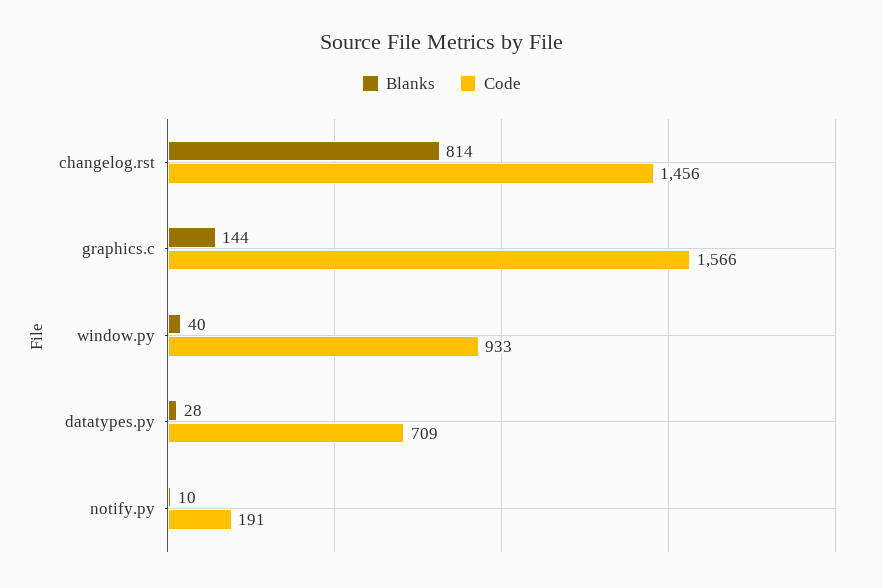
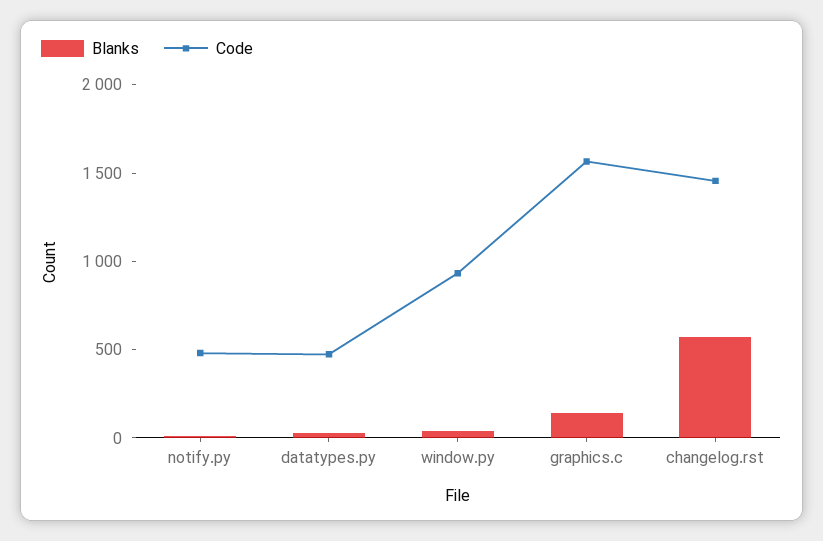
Blanks, changelog.rst: 814 -> 600
Code, datatypes.py: 709 -> 500
Code, notify.py: 191 -> 500

